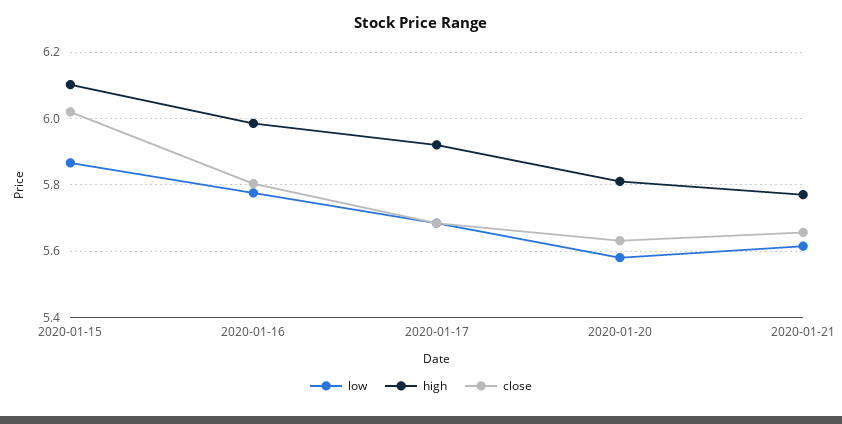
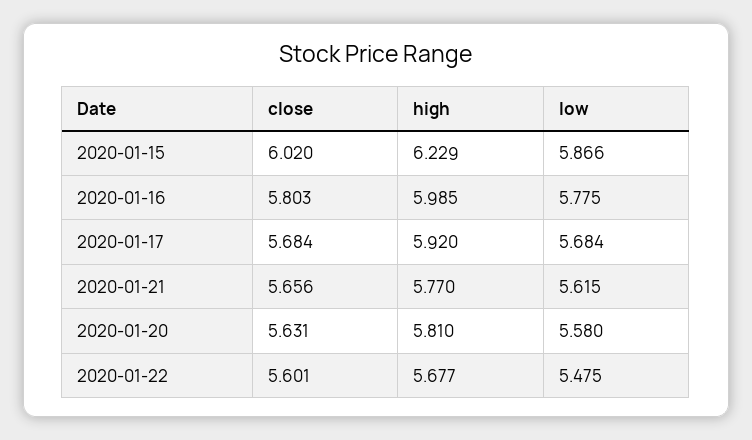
high, 2020-01-15: 6.1 -> 6.229
close, 2020-01-22: none -> 5.601
high, 2020-01-22: none -> 5.677
low, 2020-01-22: none -> 5.475

